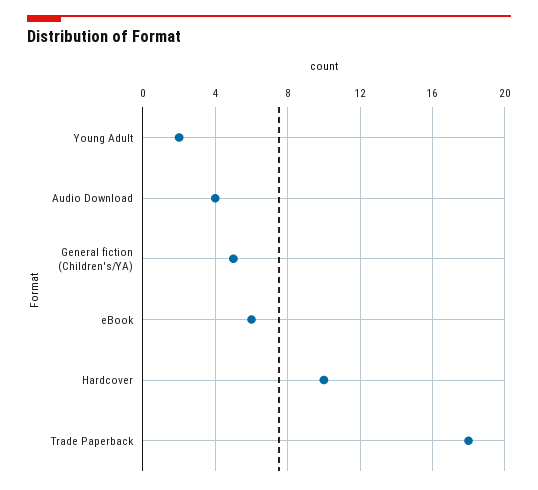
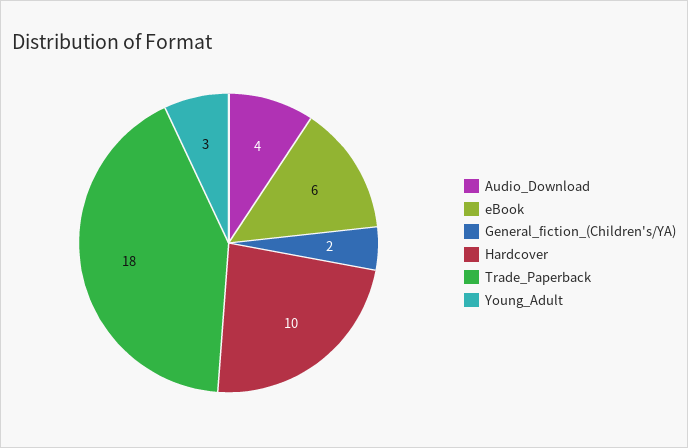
Young Adult: 2 -> 3
General fiction (Children's/YA): 5 -> 2

